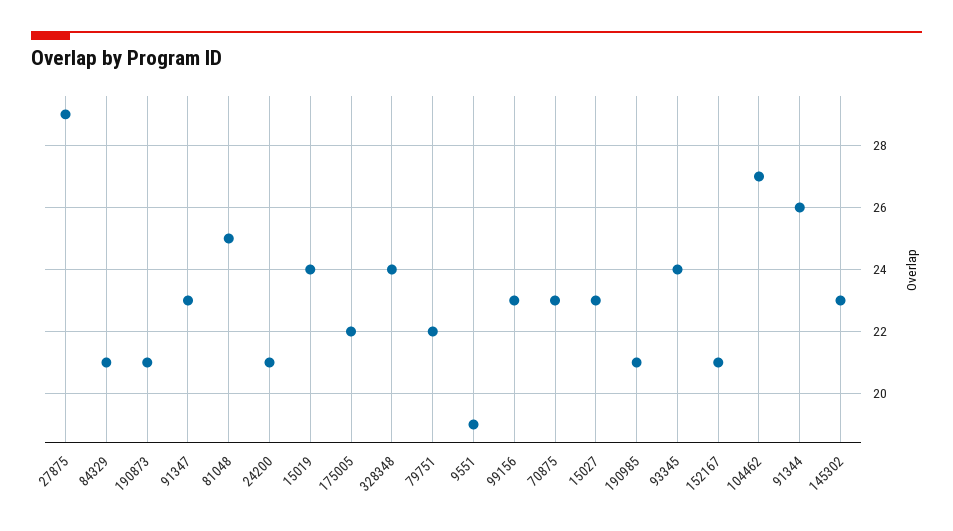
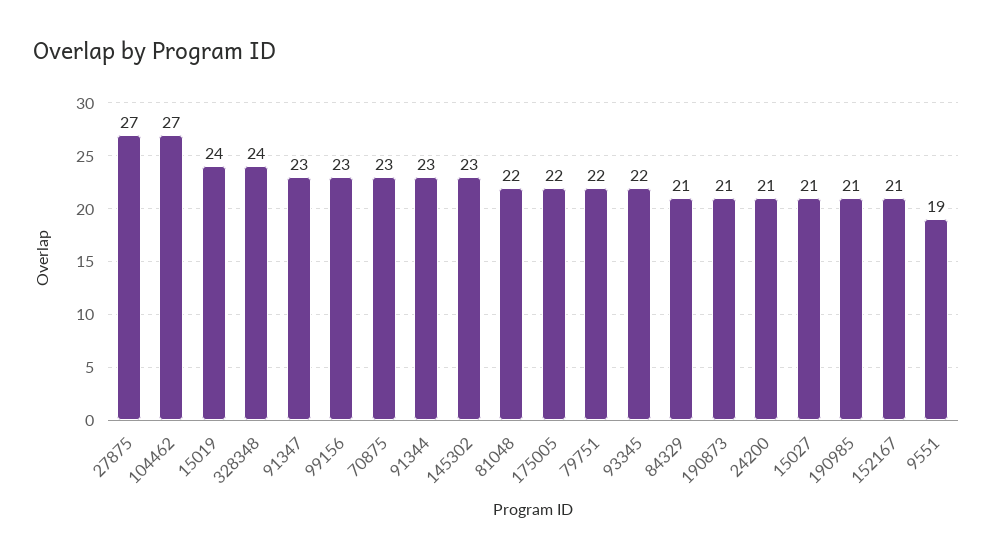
27875: 29 -> 27
81048: 25 -> 22
15027: 23 -> 21
93345: 24 -> 22
91344: 26 -> 23

